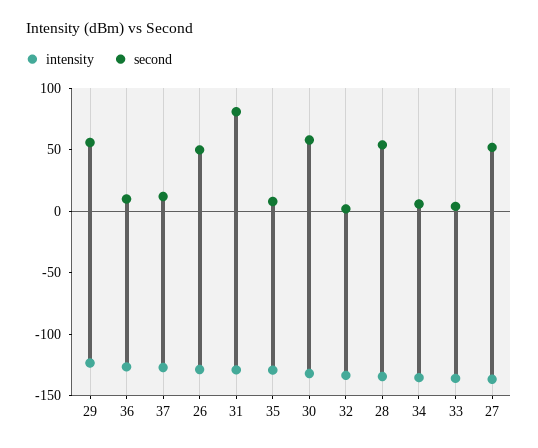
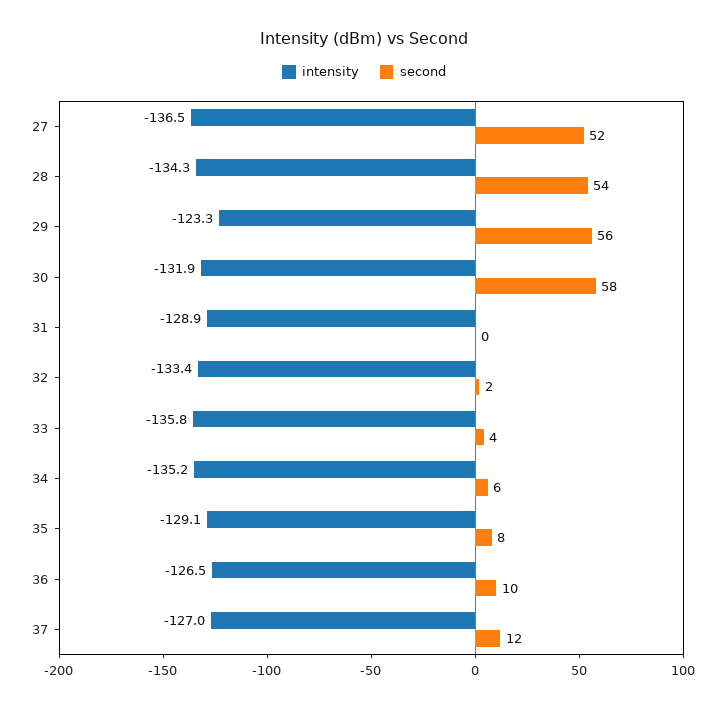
intensity, 26: -130 -> none
second, 26: 50 -> none
second, 31: 80 -> 0

